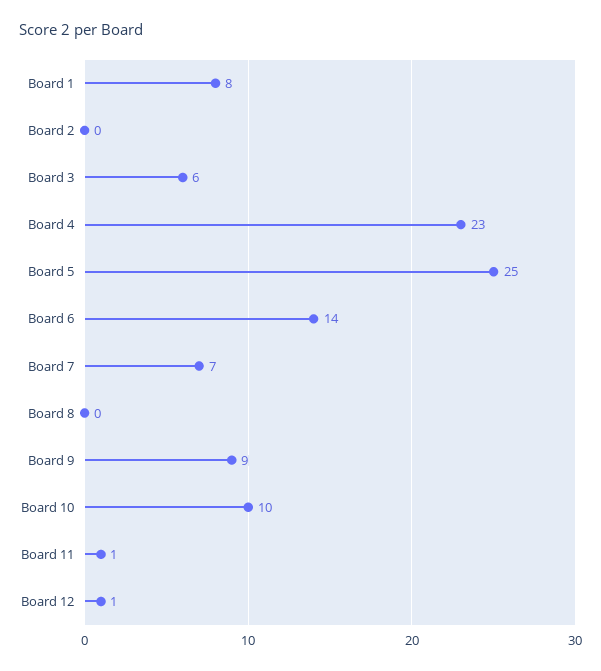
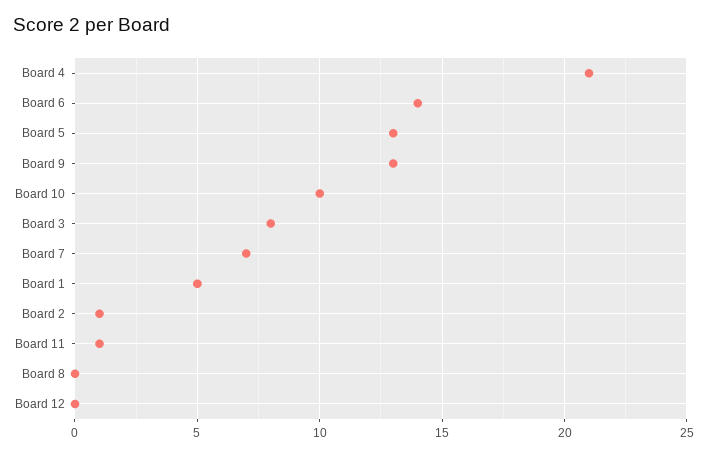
Board 1: 8 -> 5
Board 2: 0 -> 1
Board 3: 6 -> 8
Board 4: 23 -> 21
Board 5: 25 -> 13
Board 9: 9 -> 13
Board 12: 1 -> 0

